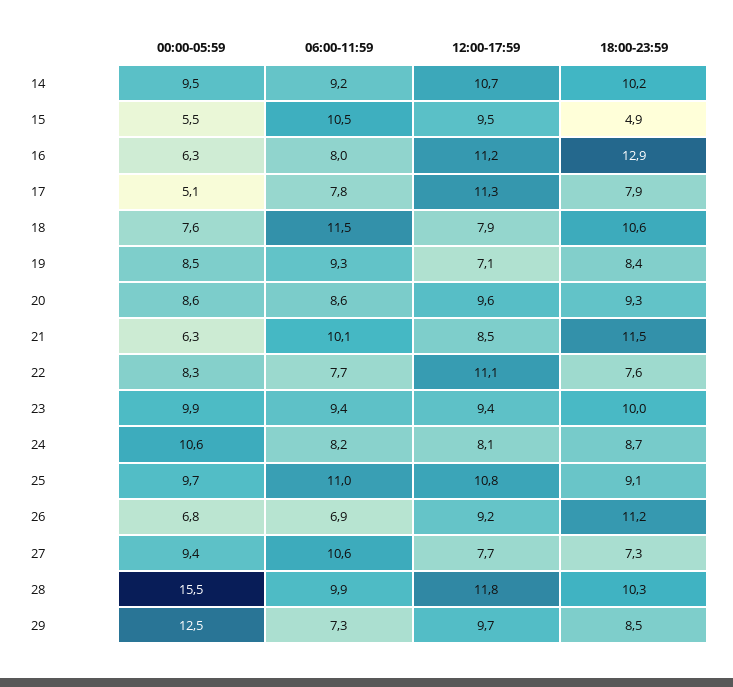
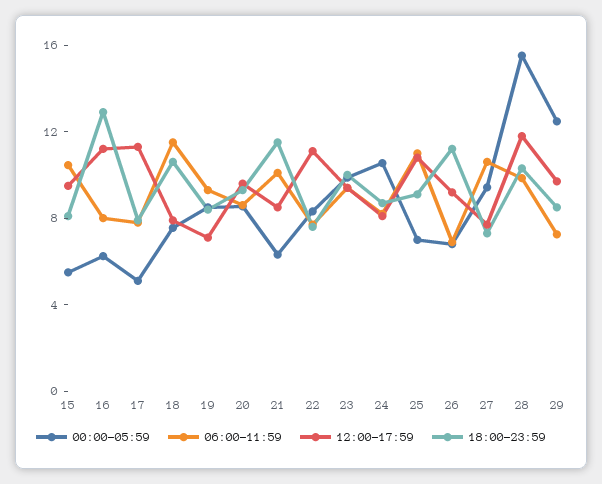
00:00-05:59, 14: 9.5 -> none
06:00-11:59, 14: 9.2 -> none
12:00-17:59, 14: 10.7 -> none
18:00-23:59, 14: 10.2 -> none
18:00-23:59, 15: 4.9 -> 8
00:00-05:59, 25: 9.7 -> 7

